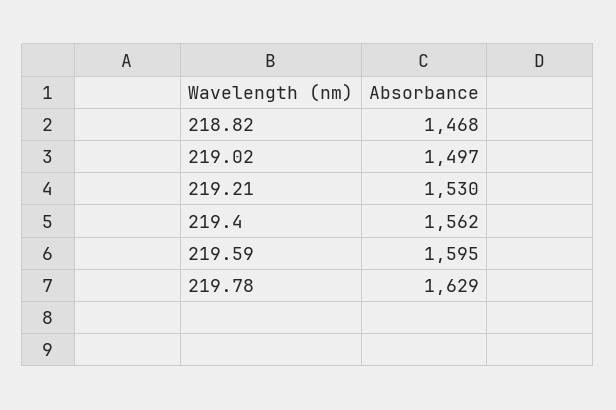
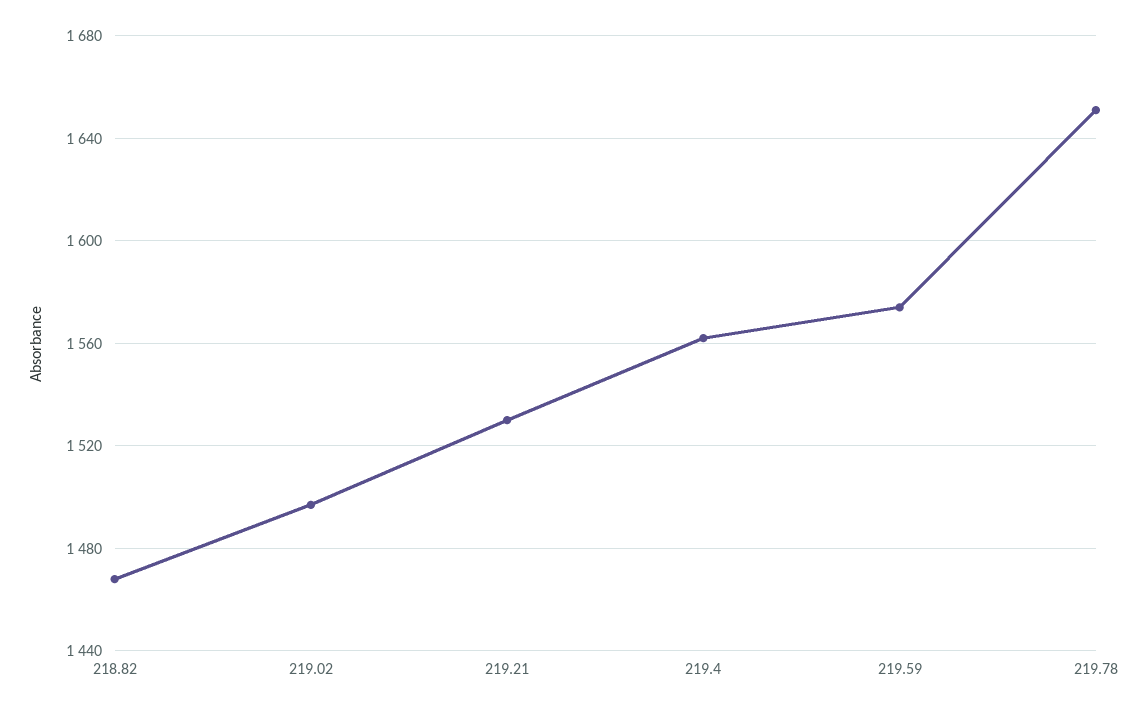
219.59: 1595 -> 1575
219.78: 1629 -> 1650

